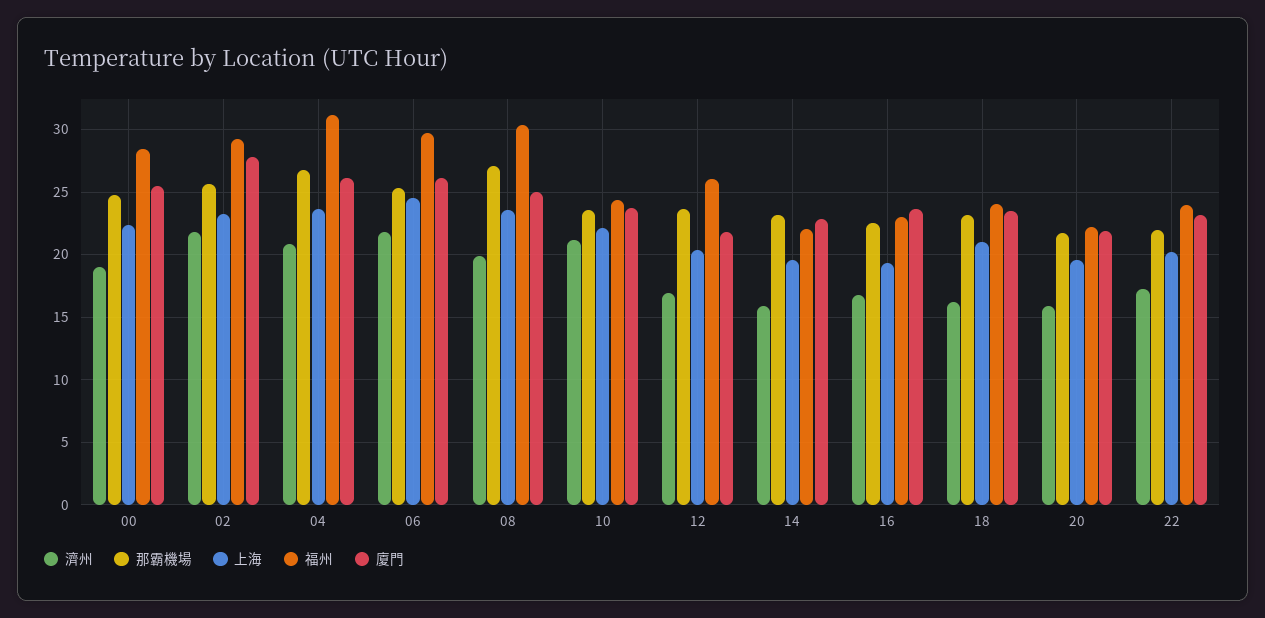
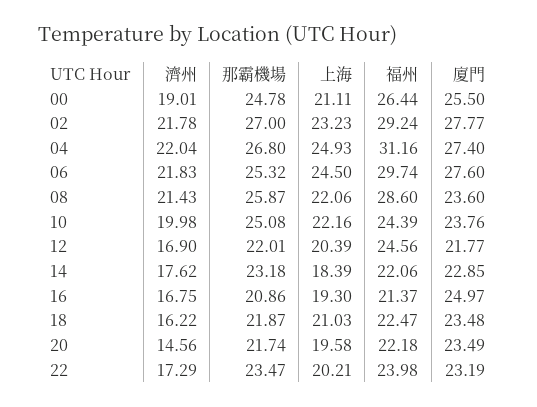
上海, 00: 22.5 -> 21.11
福州, 00: 28.5 -> 26.44
那霸機場, 02: 25.5 -> 27
濟州, 04: 21 -> 22.04
上海, 04: 23.5 -> 24.93
廈門, 04: 26 -> 27.4
廈門, 06: 26 -> 27.6
濟州, 08: 20 -> 21.43
那霸機場, 08: 27 -> 25.87
上海, 08: 23.5 -> 22.06
福州, 08: 30.5 -> 28.6
廈門, 08: 25 -> 23.6
濟州, 10: 21 -> 19.98
那霸機場, 10: 23.5 -> 25.08
那霸機場, 12: 23.5 -> 22.01
福州, 12: 26 -> 24.56
濟州, 14: 16 -> 17.62
上海, 14: 19.5 -> 18.39
那霸機場, 16: 22.5 -> 20.86
福州, 16: 23 -> 21.37
廈門, 16: 23.5 -> 24.97
那霸機場, 18: 23 -> 21.87
福州, 18: 24 -> 22.47
濟州, 20: 16 -> 14.56
廈門, 20: 22 -> 23.49
那霸機場, 22: 22 -> 23.47

